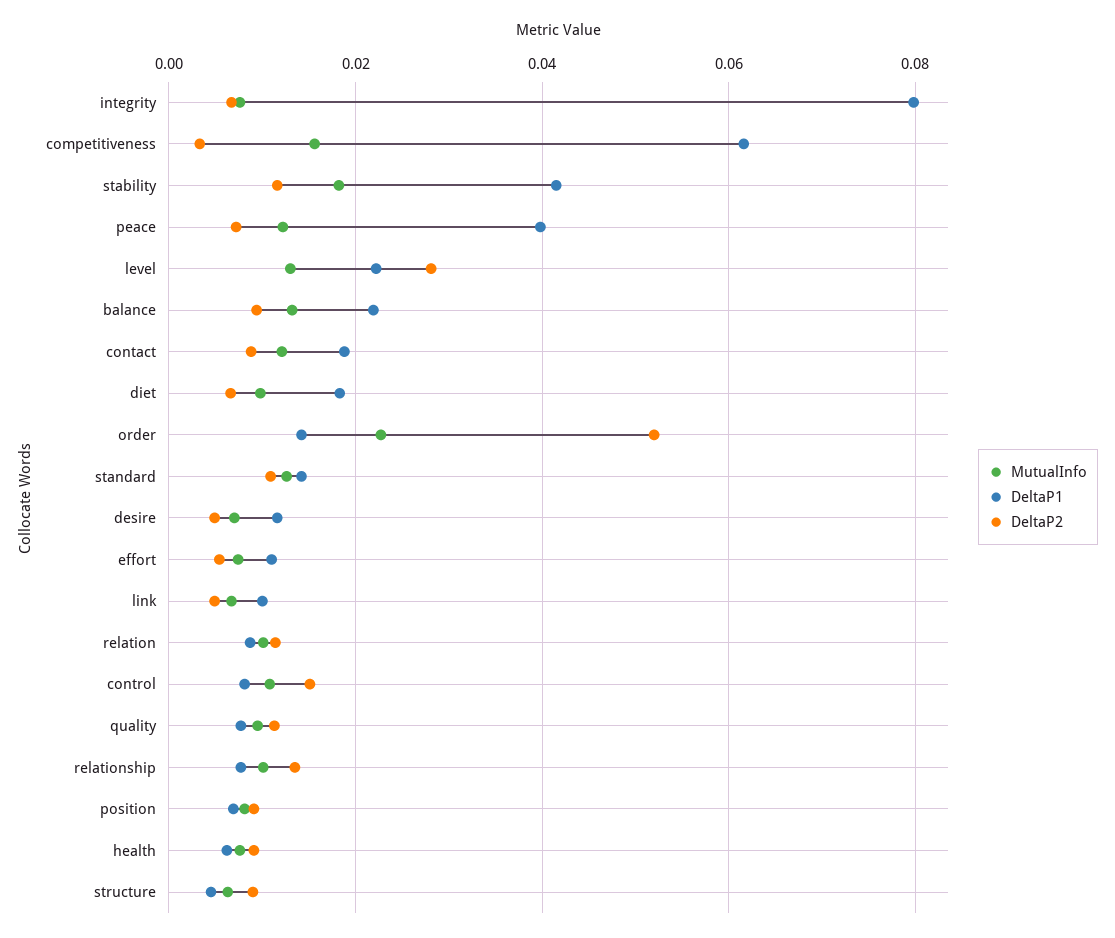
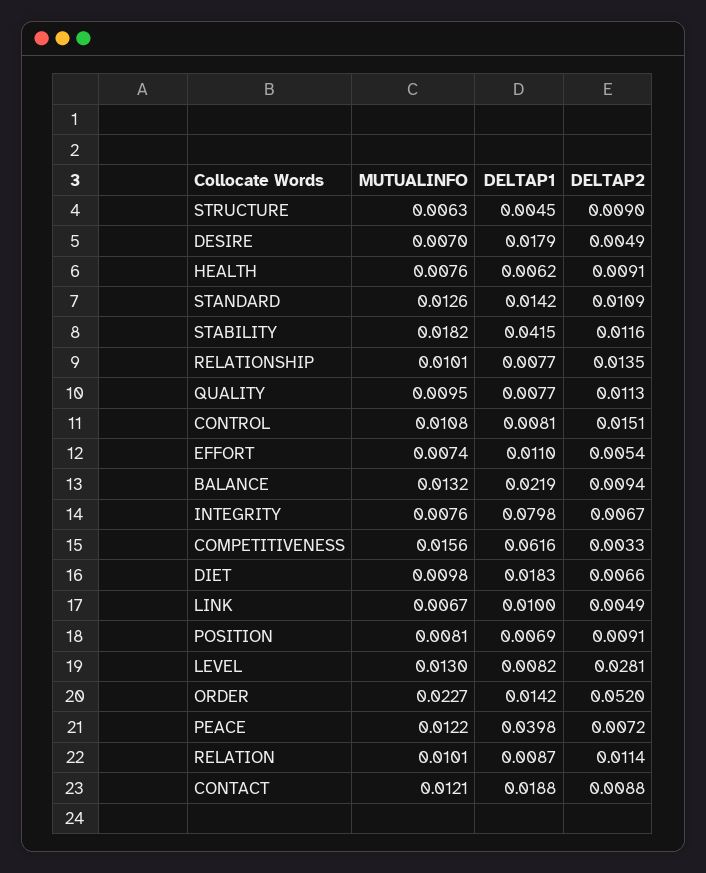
DeltaP1, level: 0.022 -> 0.0082
DeltaP1, desire: 0.012 -> 0.0179

